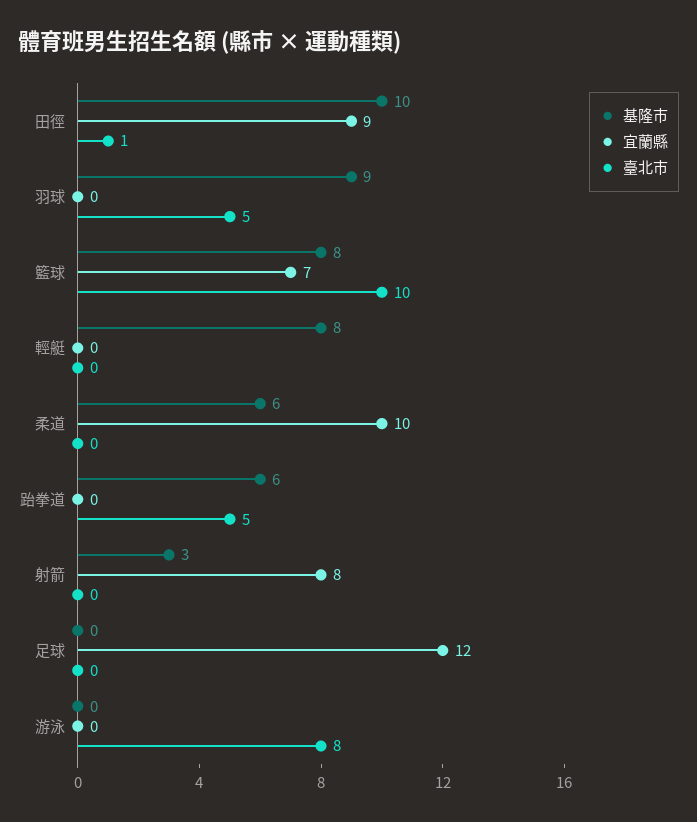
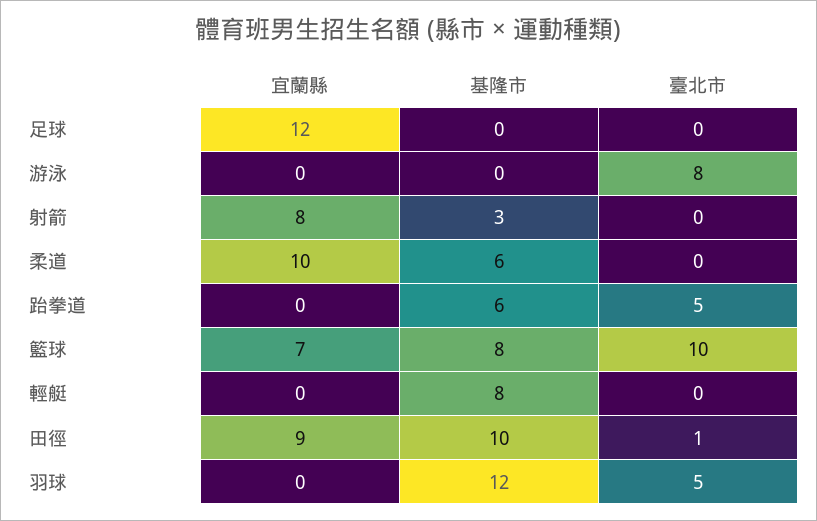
基隆市, 羽球: 9 -> 12

